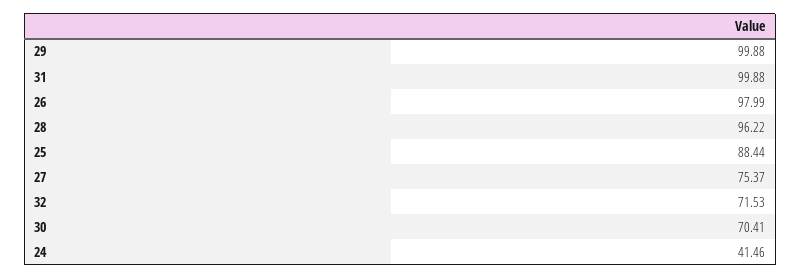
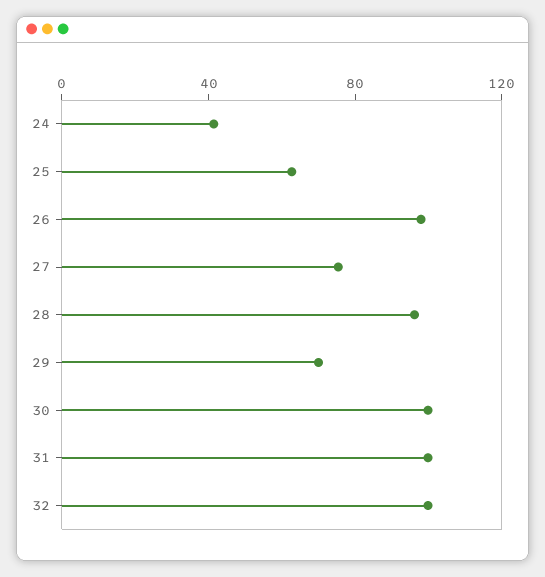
29: 99.88 -> 70
25: 88.44 -> 60
32: 71.53 -> 100
30: 70.41 -> 100

